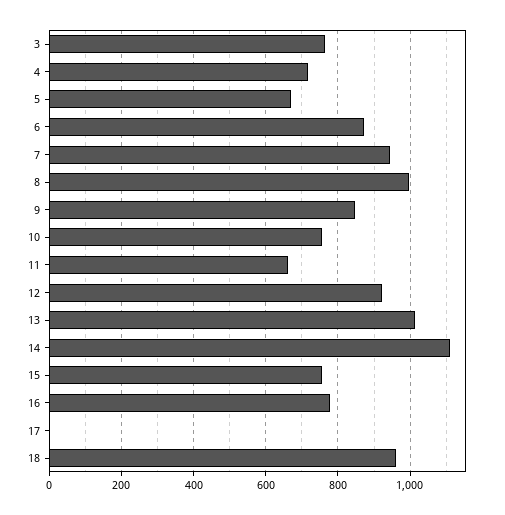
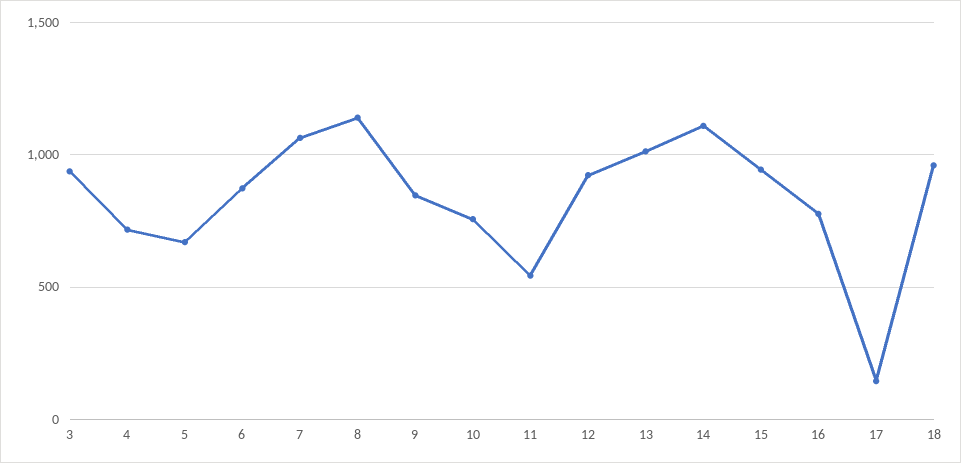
3: 760 -> 950
7: 940 -> 1050
8: 1000 -> 1150
11: 660 -> 550
15: 760 -> 950
17: 0 -> 150

